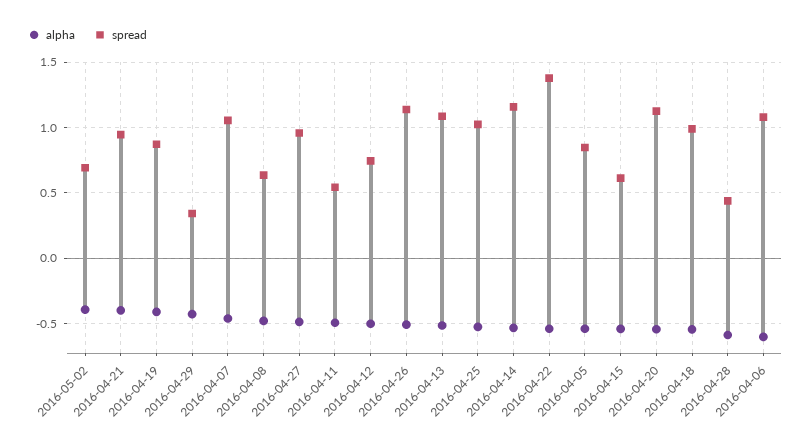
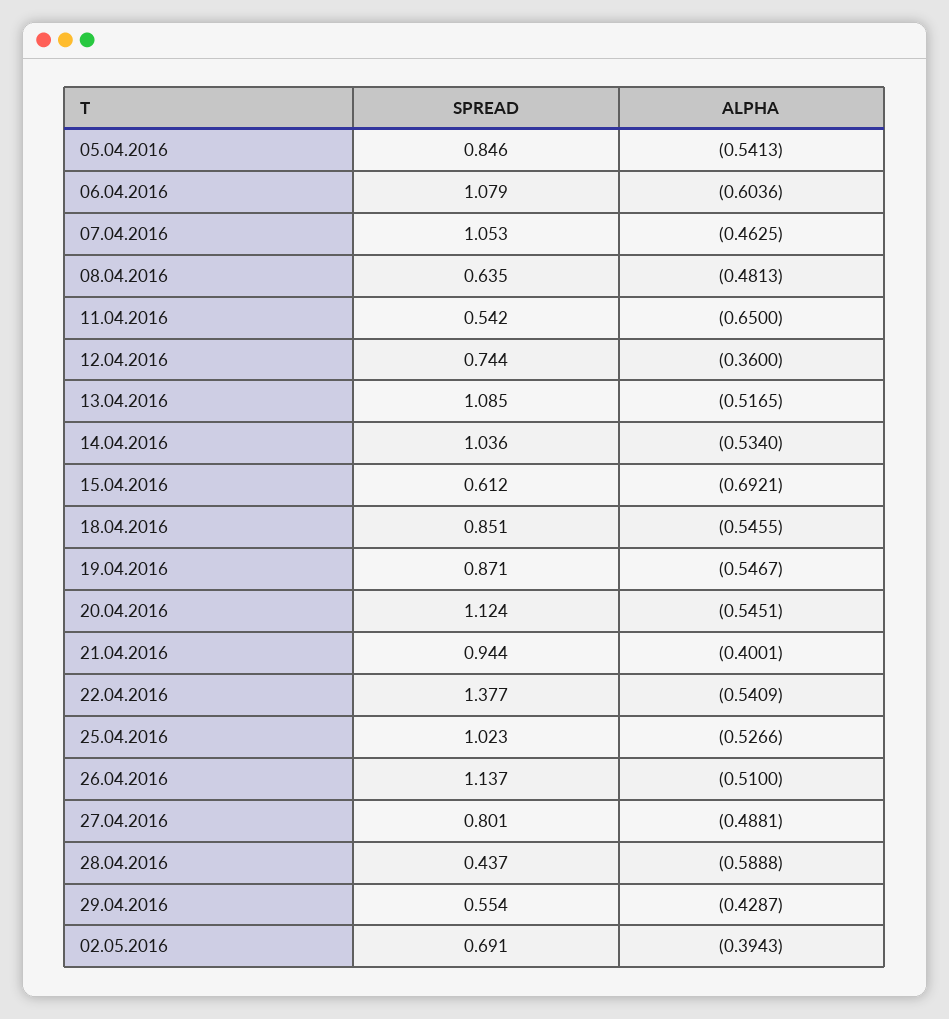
alpha, 2016-04-19: -0.4 -> -0.5467
spread, 2016-04-29: 0.35 -> 0.554
spread, 2016-04-27: 0.95 -> 0.801
alpha, 2016-04-11: -0.5 -> -0.65
alpha, 2016-04-12: -0.5 -> -0.36
spread, 2016-04-14: 1.15 -> 1.036
alpha, 2016-04-15: -0.55 -> -0.6921
spread, 2016-04-18: 1 -> 0.851

